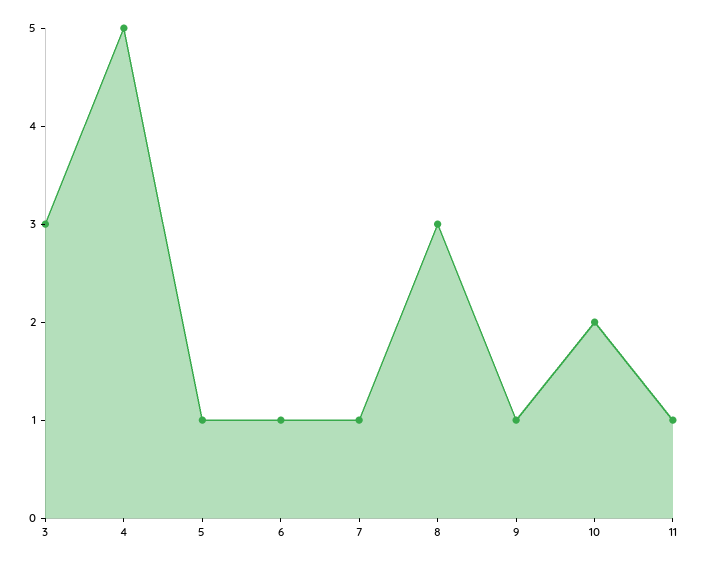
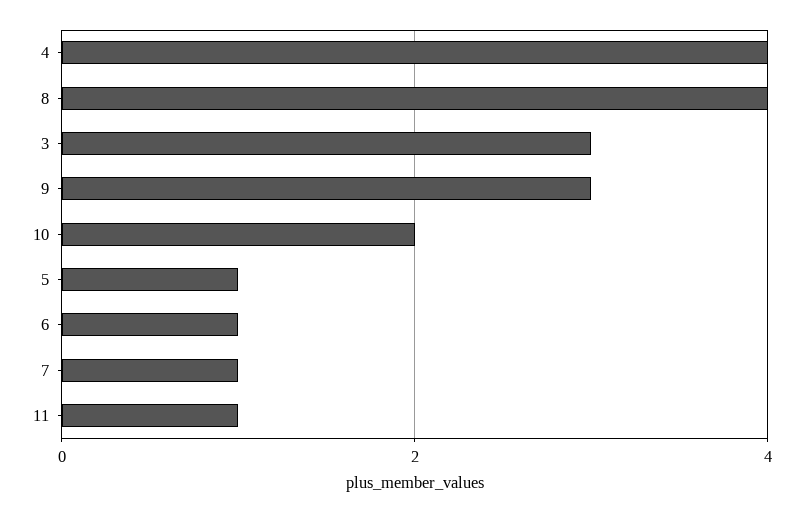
4: 5 -> 4
8: 3 -> 4
9: 1 -> 3

